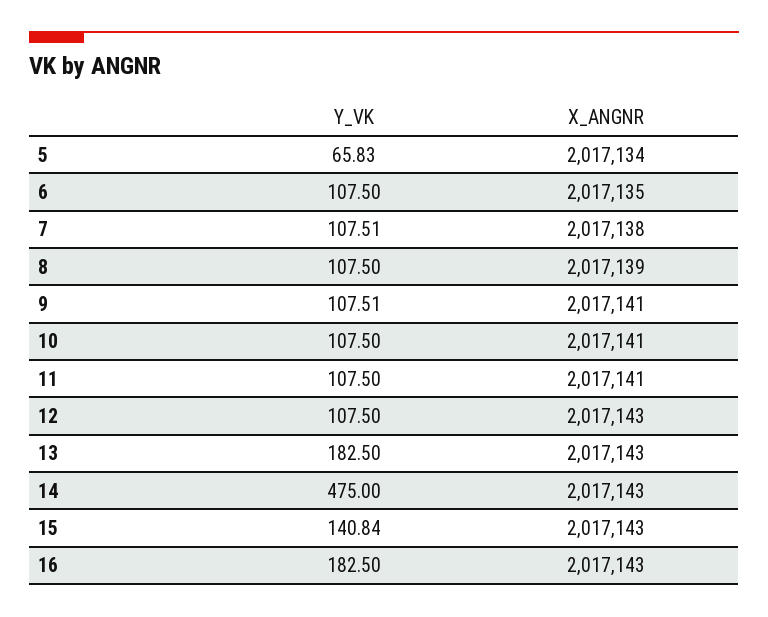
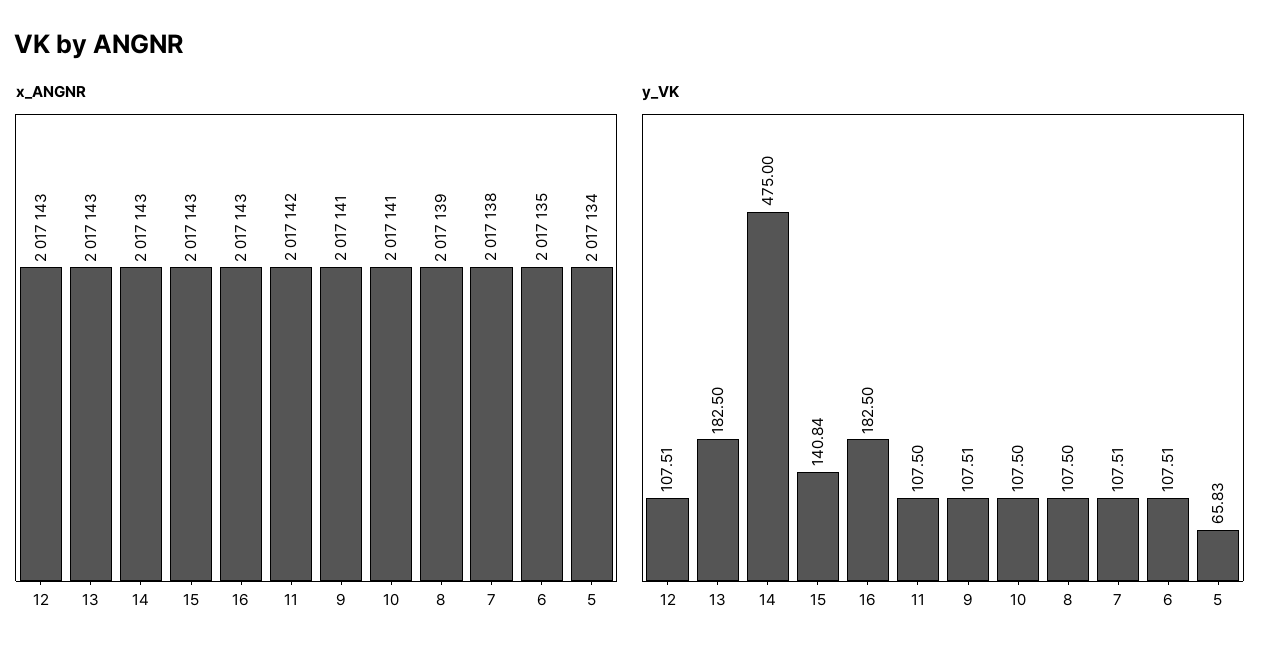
Y_VK, 6: 107.5 -> 107.51
X_ANGNR, 11: 2017141 -> 2017142
Y_VK, 12: 107.5 -> 107.51

